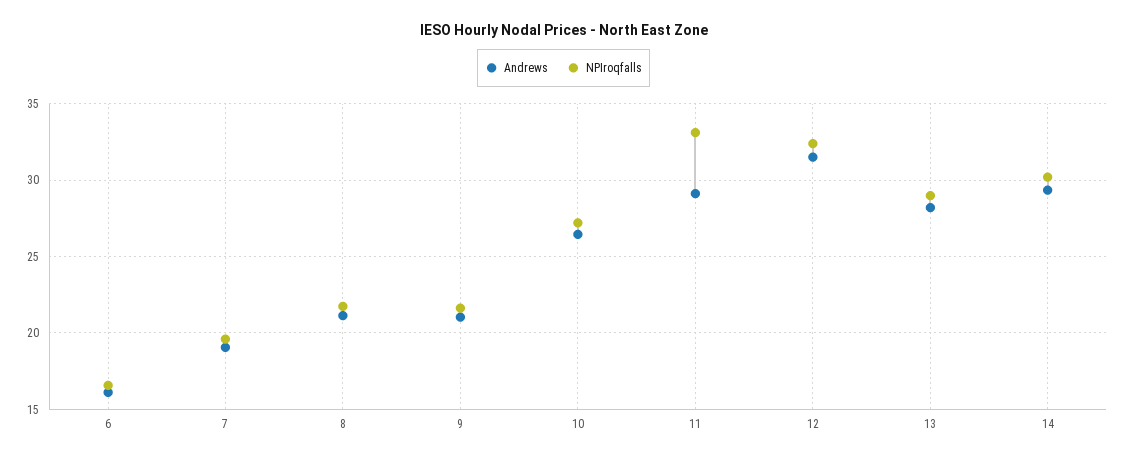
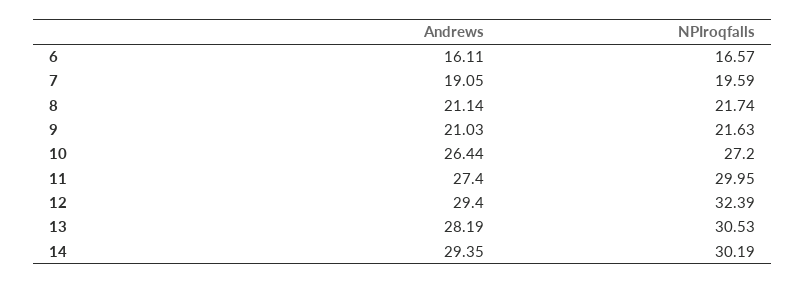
Andrews, 11: 29 -> 27.4
NPIroqfalls, 11: 33 -> 29.95
Andrews, 12: 31.5 -> 29.4
NPIroqfalls, 13: 29 -> 30.53

